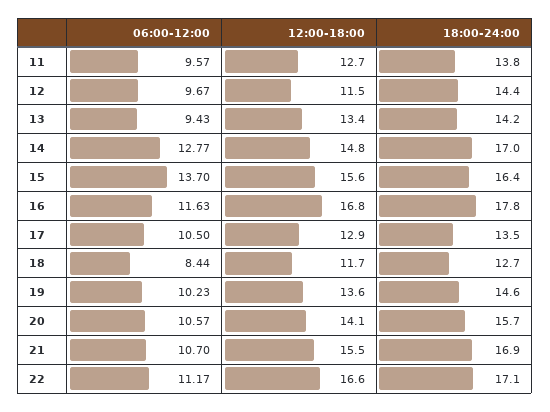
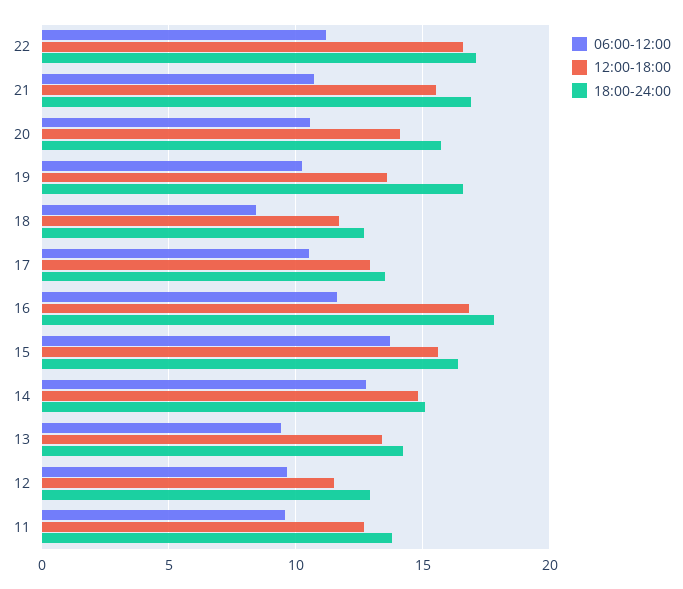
18:00-24:00, 12: 14.4 -> 13
18:00-24:00, 14: 17 -> 15
18:00-24:00, 19: 14.6 -> 16.5

